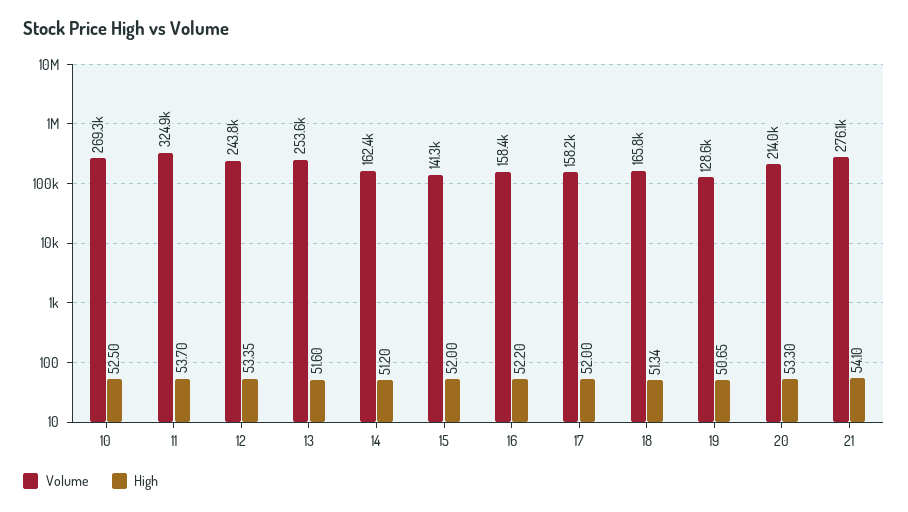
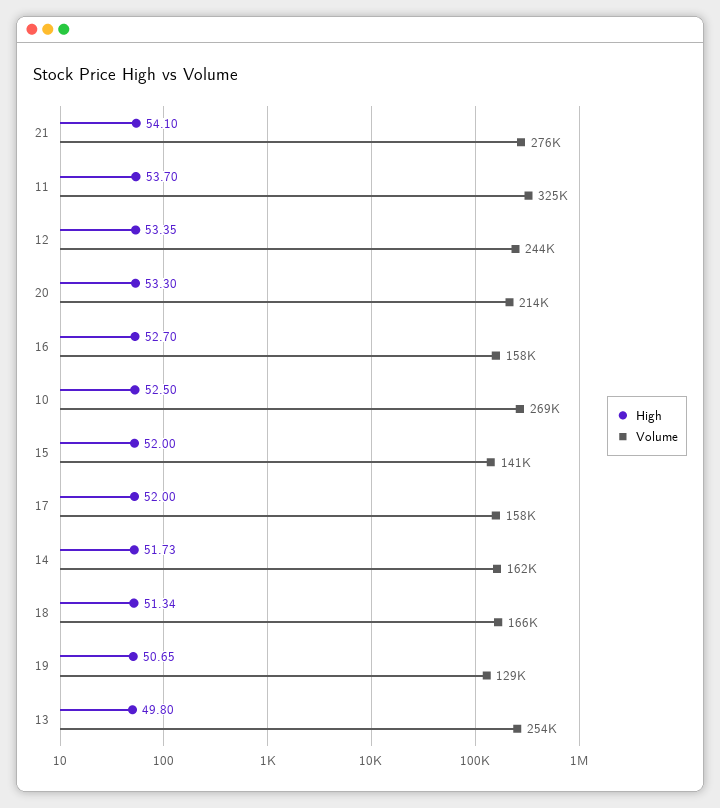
High, 13: 51.6 -> 49.8
High, 14: 51.2 -> 51.73
High, 16: 52.2 -> 52.7

